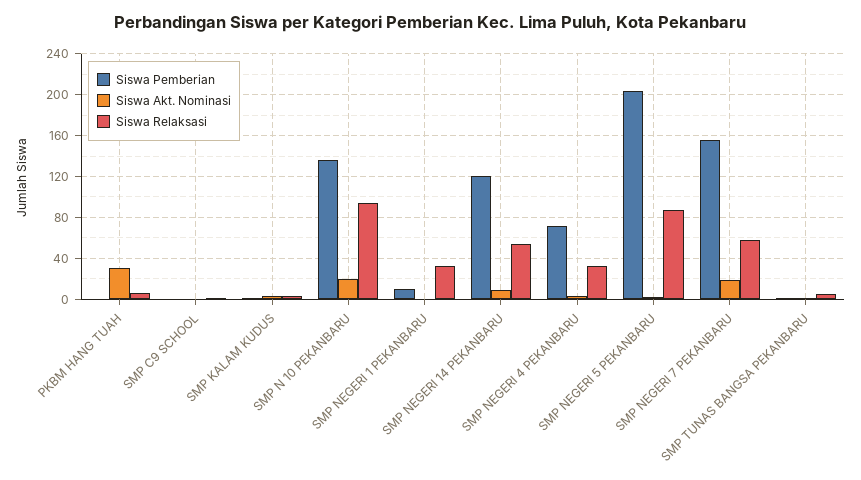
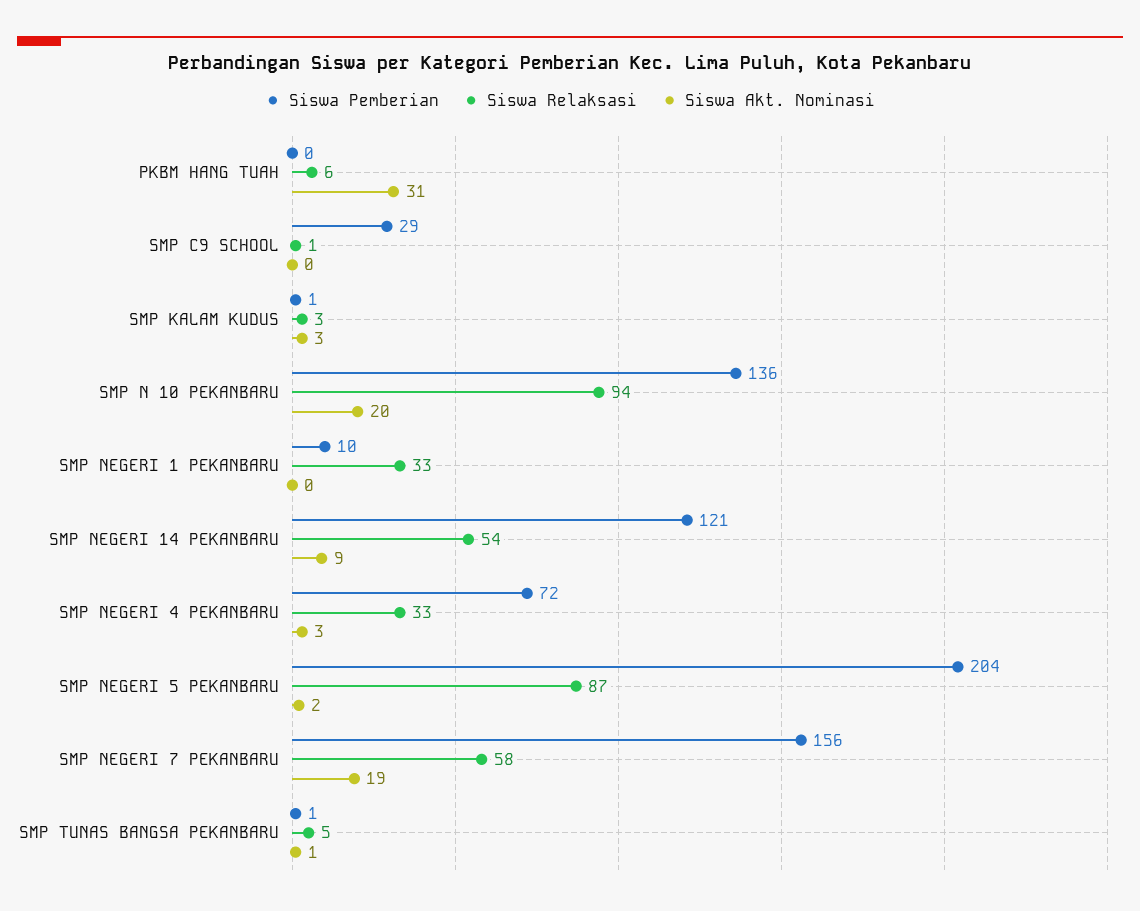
Siswa Pemberian, SMP C9 SCHOOL: 0 -> 29

